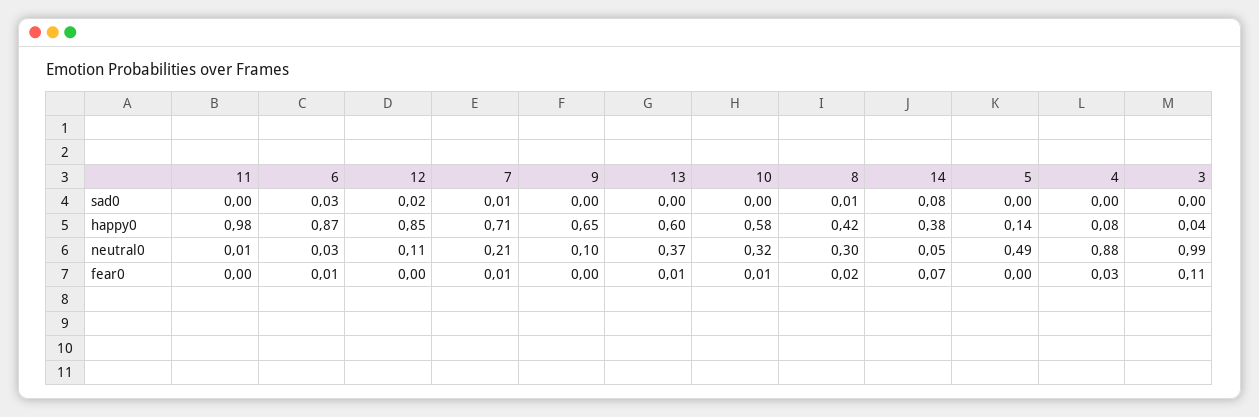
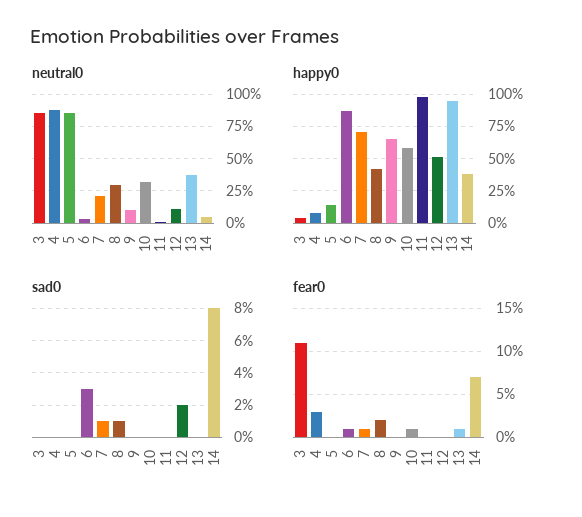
happy0, 12: 0.85 -> 0.5
happy0, 13: 0.6 -> 0.95
neutral0, 5: 0.49 -> 0.85
neutral0, 3: 0.99 -> 0.85

